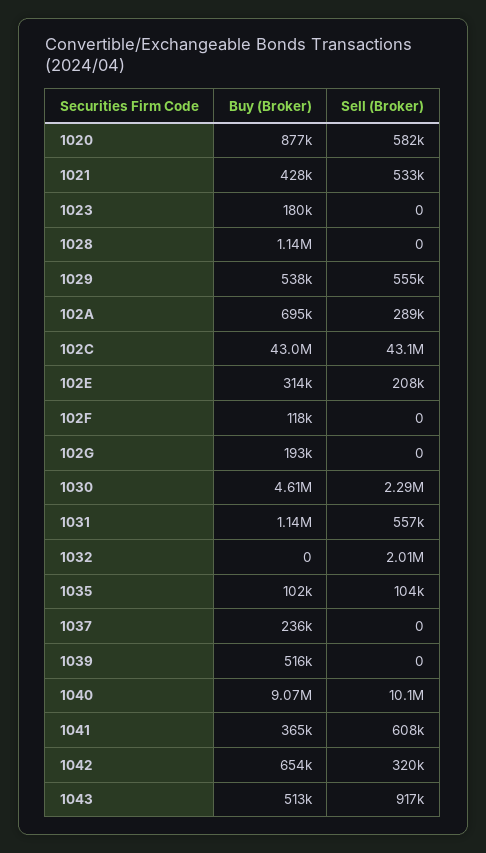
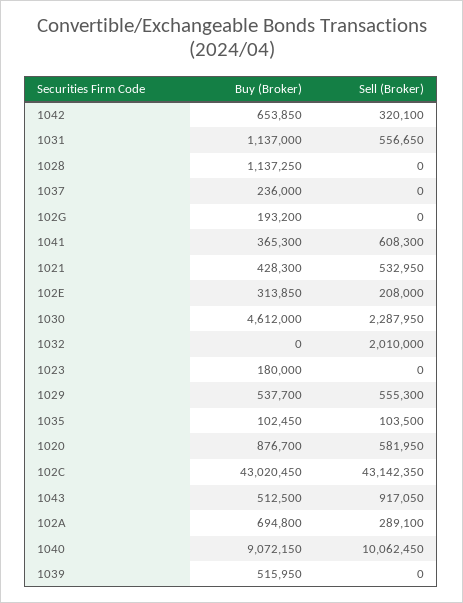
Buy (Broker), 102F: 118000 -> none
Sell (Broker), 102F: 0 -> none

